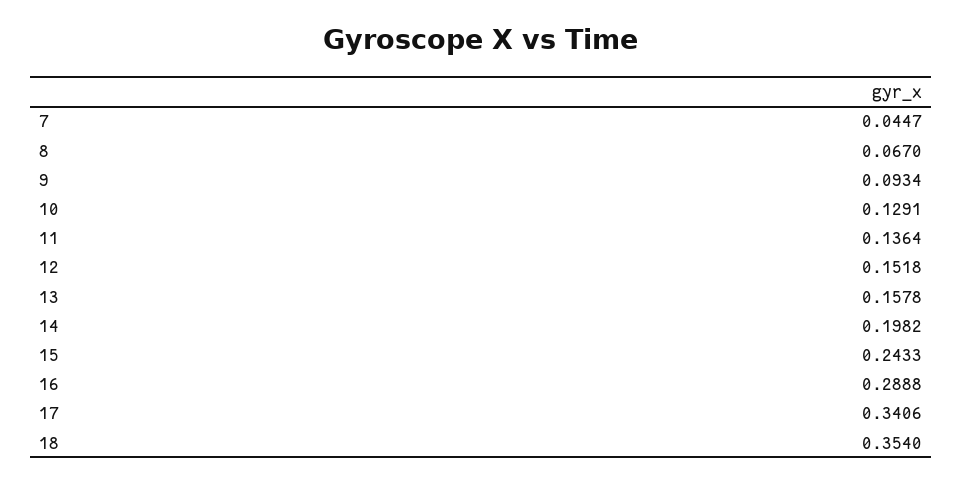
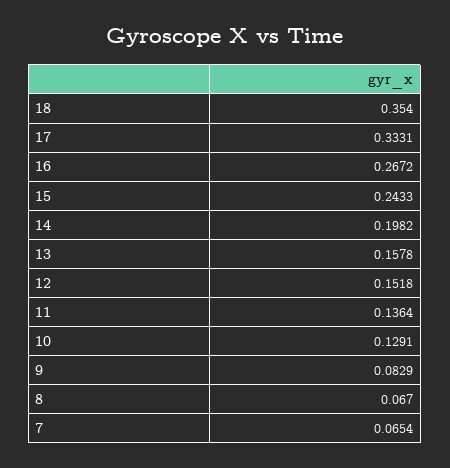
7: 0.0447 -> 0.0654
9: 0.0934 -> 0.0829
16: 0.2888 -> 0.2672
17: 0.3406 -> 0.3331

